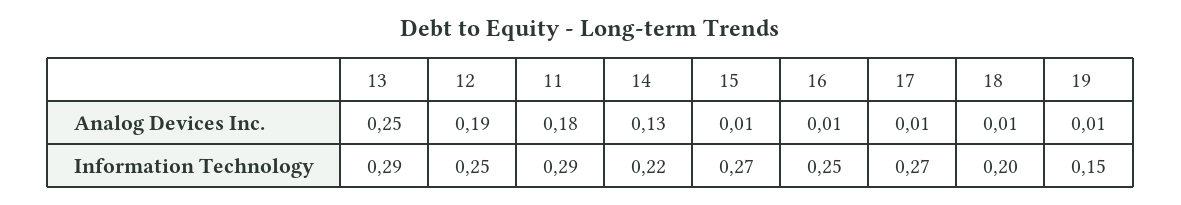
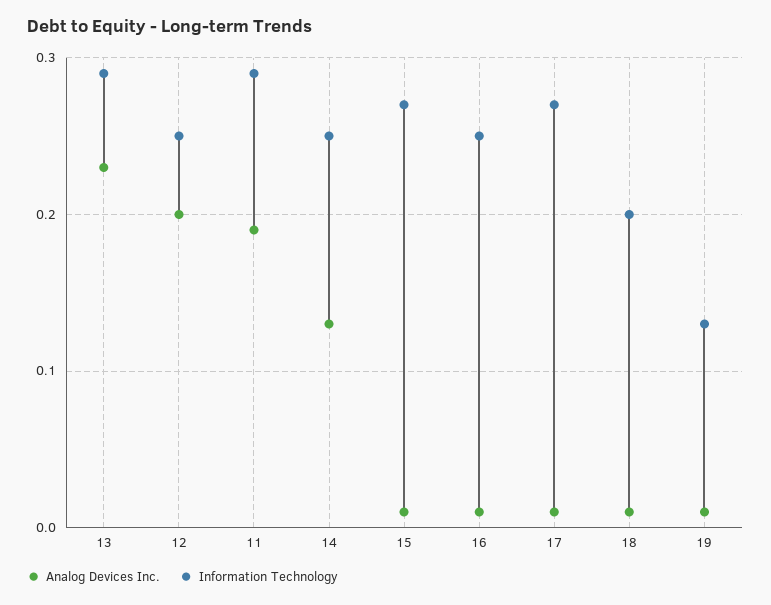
Analog Devices Inc., 13: 0.25 -> 0.23
Analog Devices Inc., 12: 0.19 -> 0.2
Analog Devices Inc., 11: 0.18 -> 0.19
Information Technology, 14: 0.22 -> 0.25
Information Technology, 19: 0.15 -> 0.13

